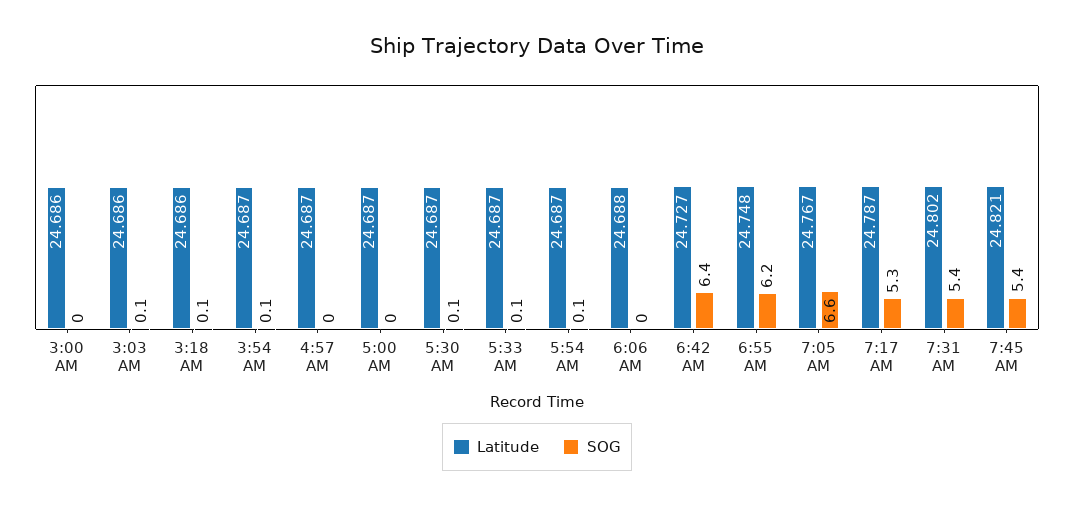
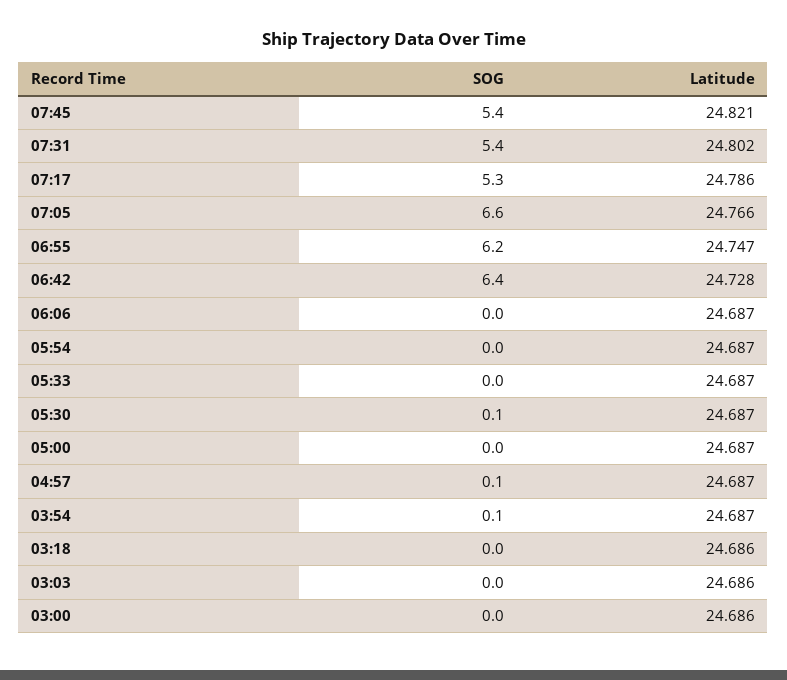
SOG, 3:03 AM: 0.1 -> 0
SOG, 3:18 AM: 0.1 -> 0
SOG, 4:57 AM: 0 -> 0.1
SOG, 5:33 AM: 0.1 -> 0
SOG, 5:54 AM: 0.1 -> 0
Latitude, 6:06 AM: 24.688 -> 24.687
Latitude, 6:42 AM: 24.727 -> 24.728
Latitude, 6:55 AM: 24.748 -> 24.747
Latitude, 7:05 AM: 24.767 -> 24.766
Latitude, 7:17 AM: 24.787 -> 24.786

